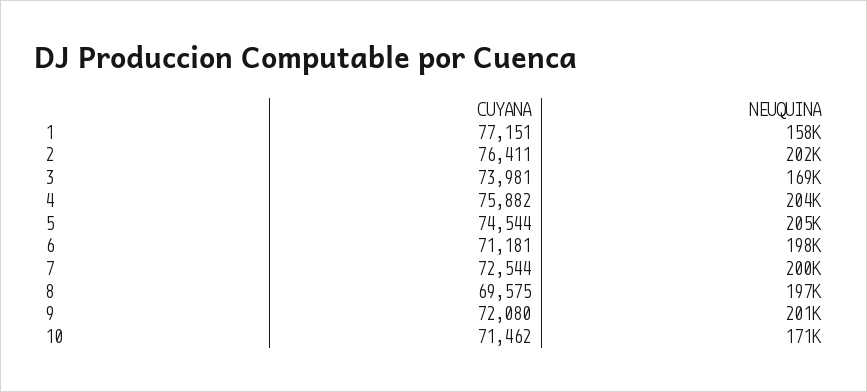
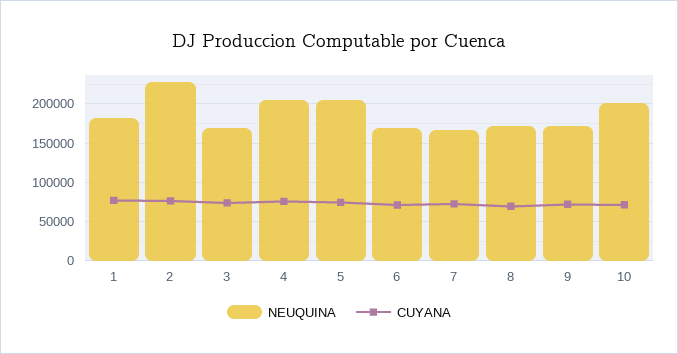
NEUQUINA, 1: 158000 -> 180000
NEUQUINA, 2: 202000 -> 230000
NEUQUINA, 6: 198000 -> 170000
NEUQUINA, 7: 200000 -> 170000
NEUQUINA, 8: 197000 -> 170000
NEUQUINA, 9: 201000 -> 170000
NEUQUINA, 10: 171000 -> 200000

